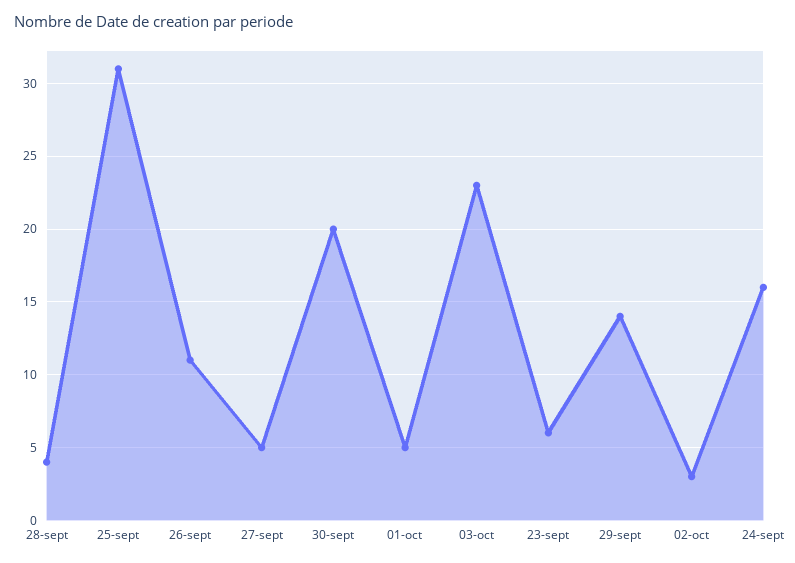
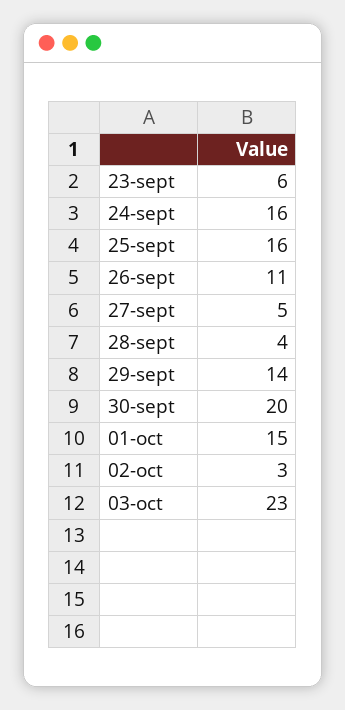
25-sept: 31 -> 16
01-oct: 5 -> 15

